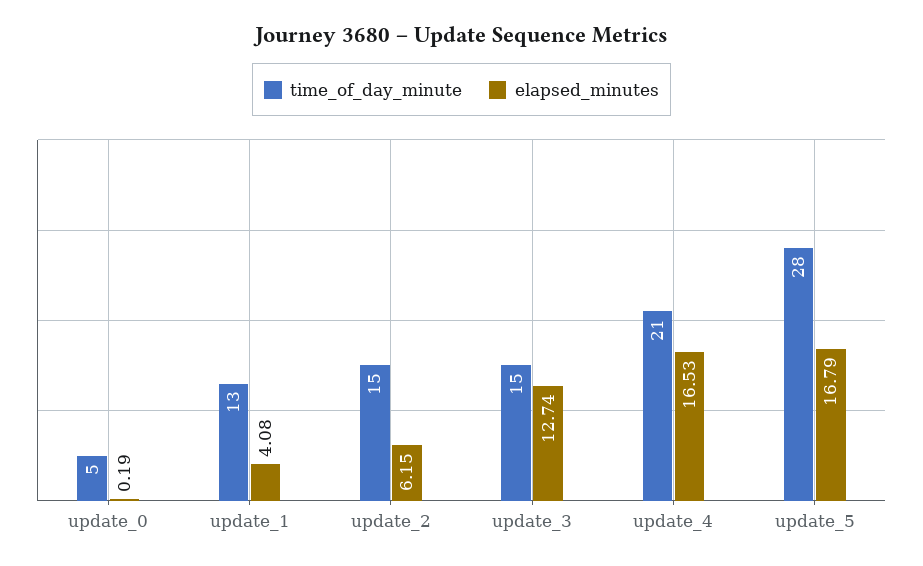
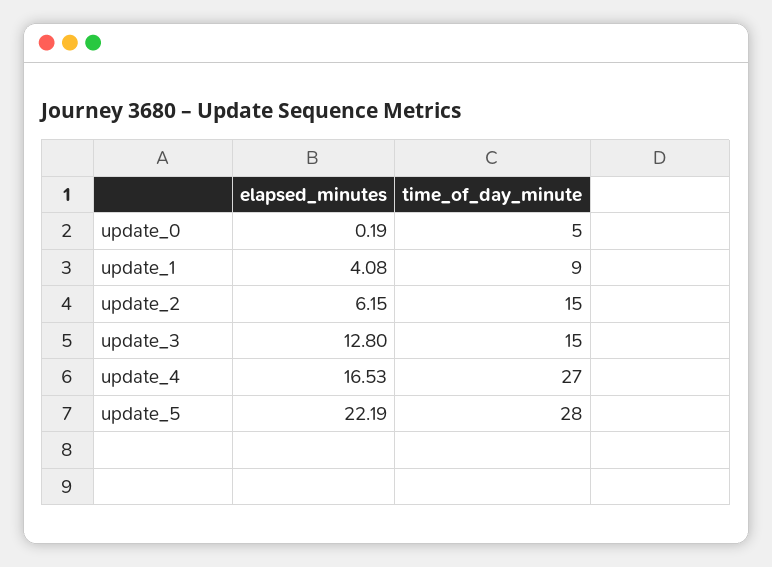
time_of_day_minute, update_1: 13 -> 9
elapsed_minutes, update_3: 12.74 -> 12.8
time_of_day_minute, update_4: 21 -> 27
elapsed_minutes, update_5: 16.79 -> 22.19

